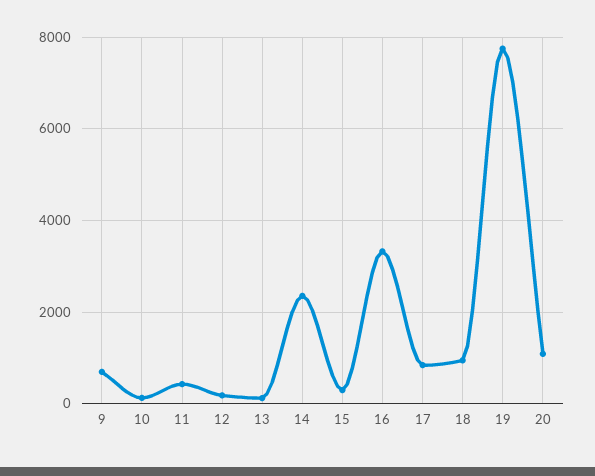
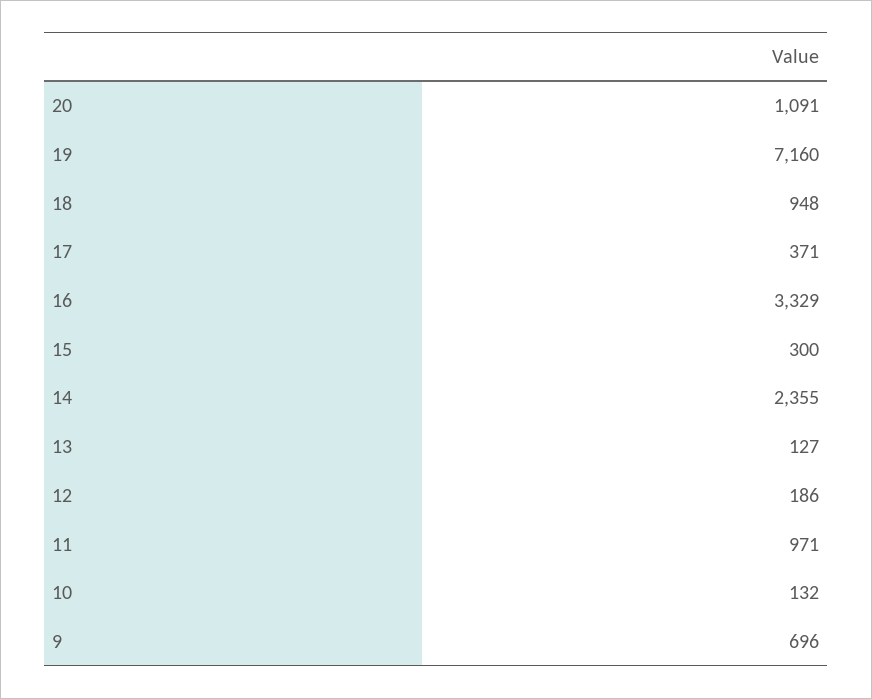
11: 400 -> 971
17: 800 -> 371
19: 7800 -> 7160

